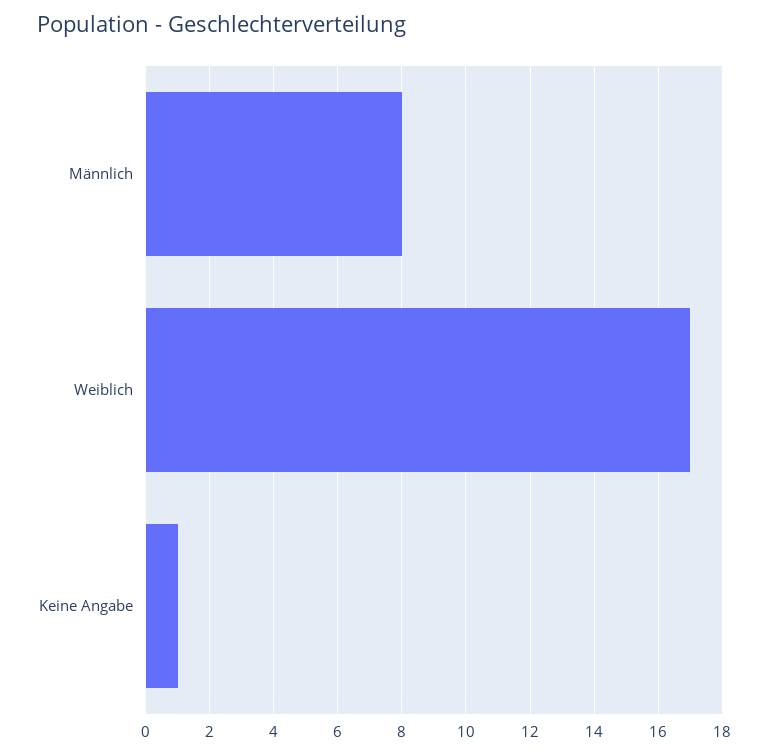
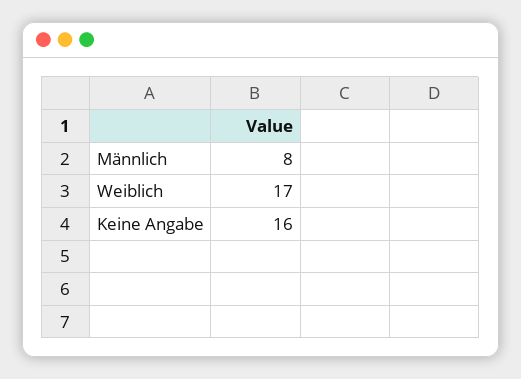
Keine Angabe: 1 -> 16

